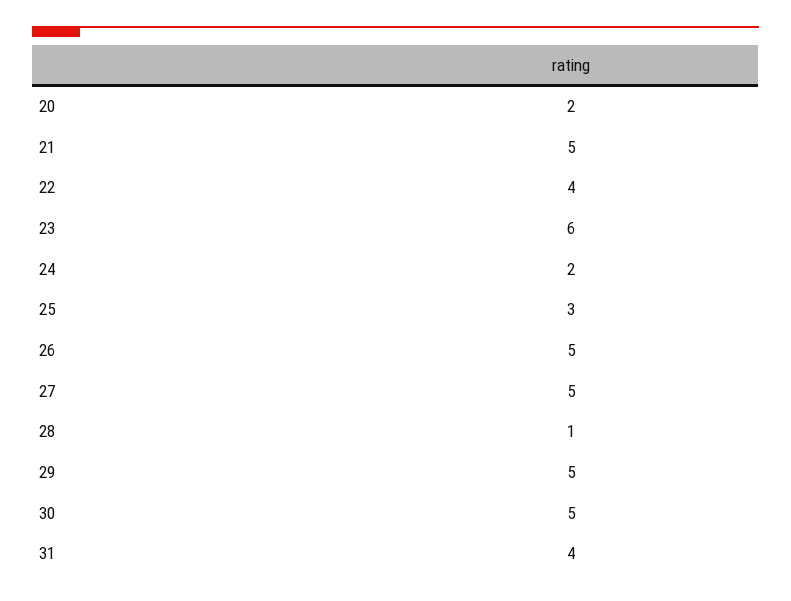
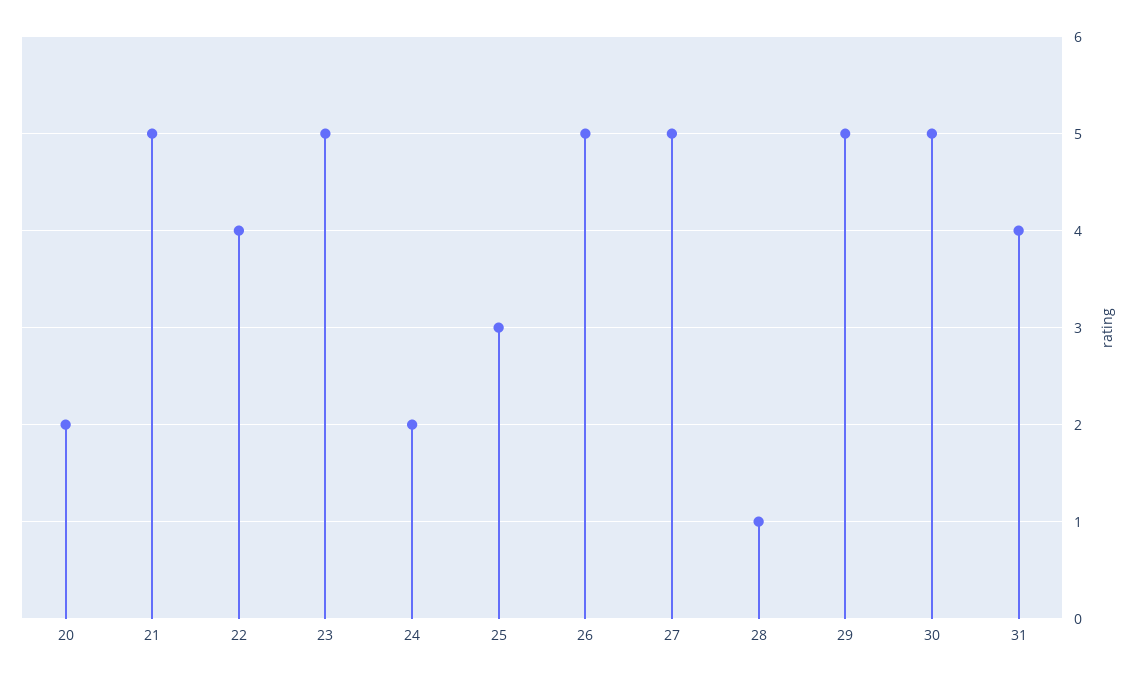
23: 6 -> 5

